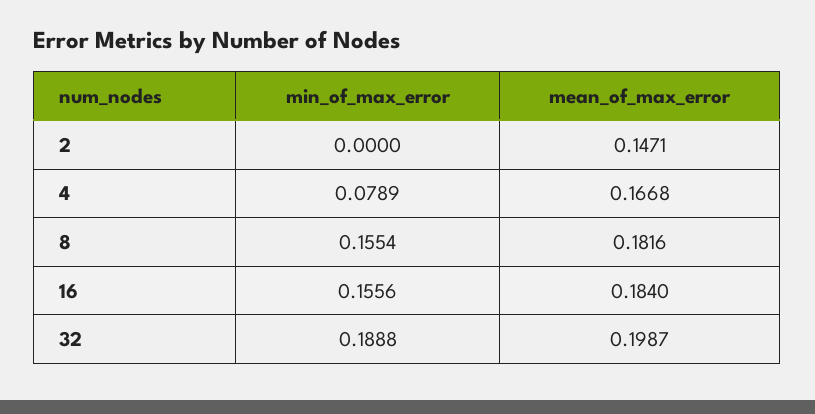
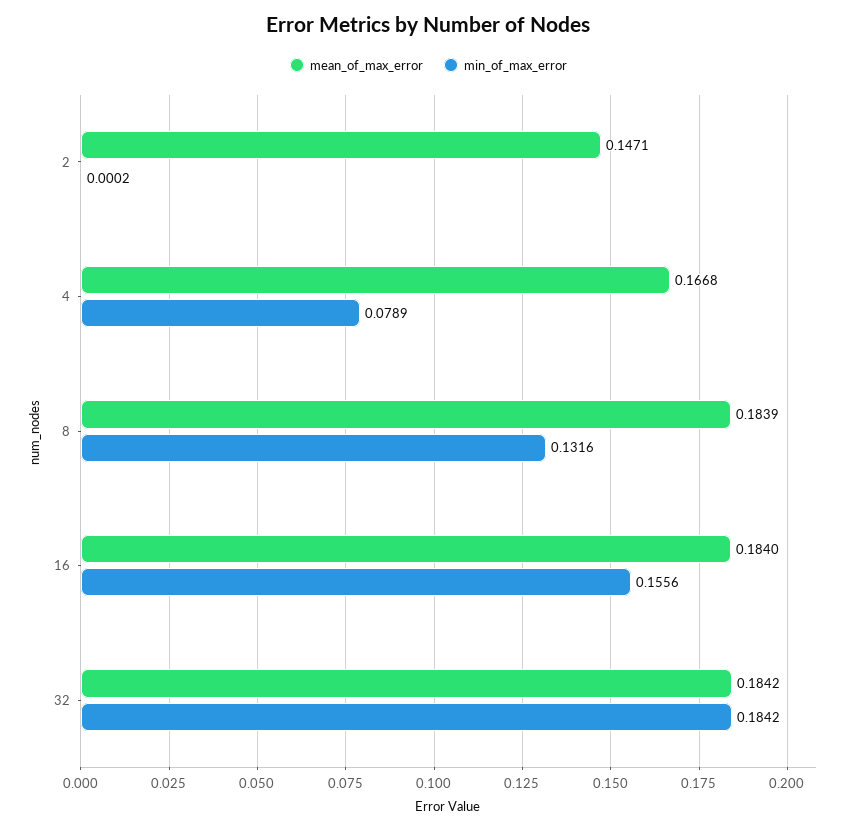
min_of_max_error, 2: 0 -> 0.0002
min_of_max_error, 8: 0.1554 -> 0.1316
mean_of_max_error, 8: 0.1816 -> 0.1839
min_of_max_error, 32: 0.1888 -> 0.1842
mean_of_max_error, 32: 0.1987 -> 0.1842

